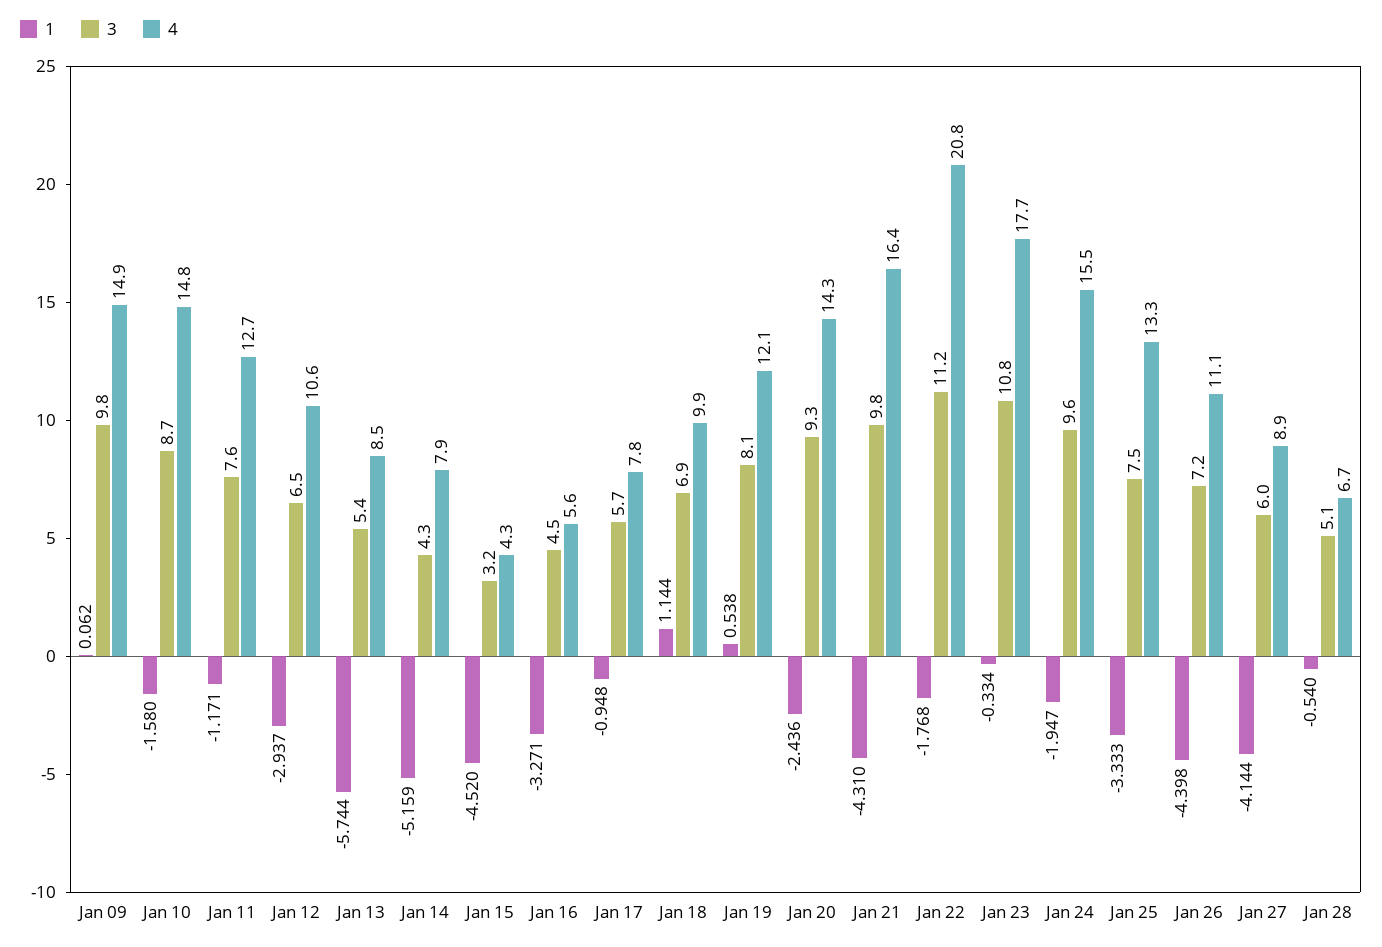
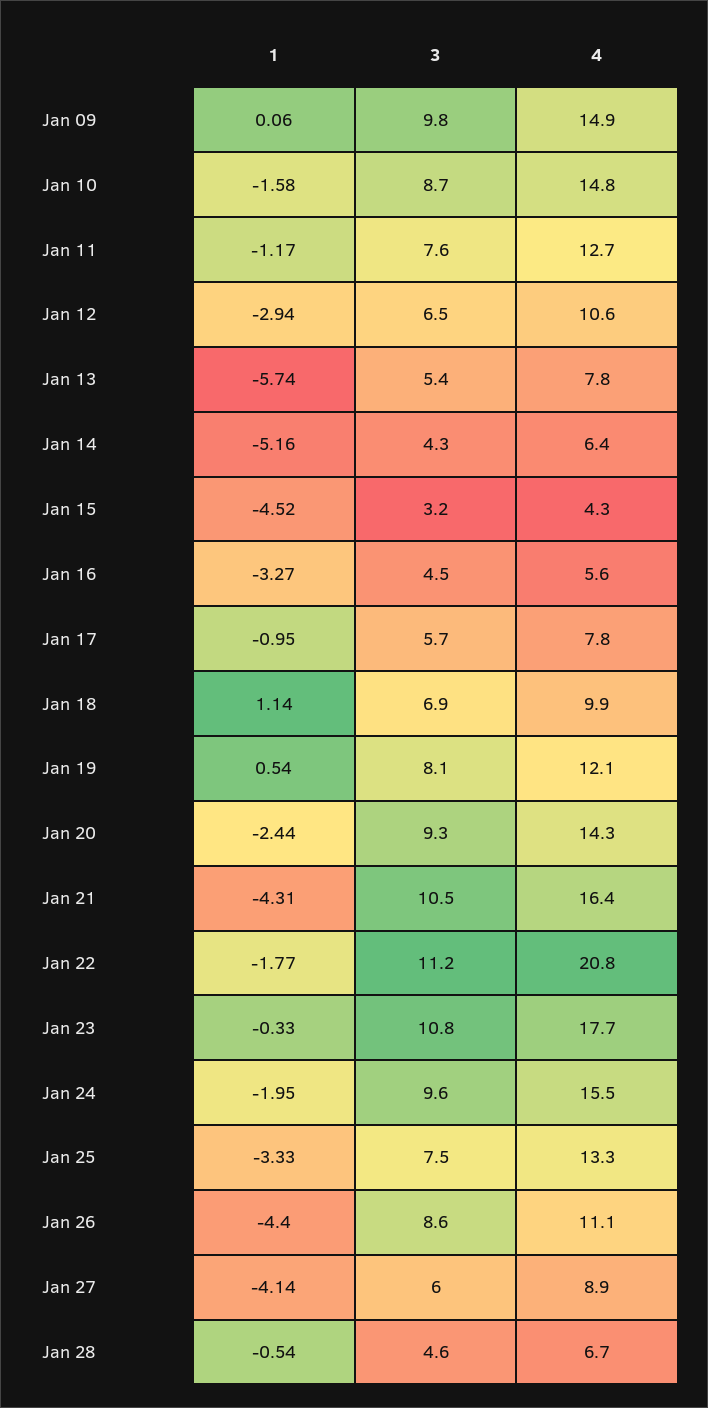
4, Jan 13: 8.5 -> 7.8
4, Jan 14: 7.9 -> 6.4
3, Jan 21: 9.8 -> 10.5
3, Jan 26: 7.2 -> 8.6
3, Jan 28: 5.1 -> 4.6

